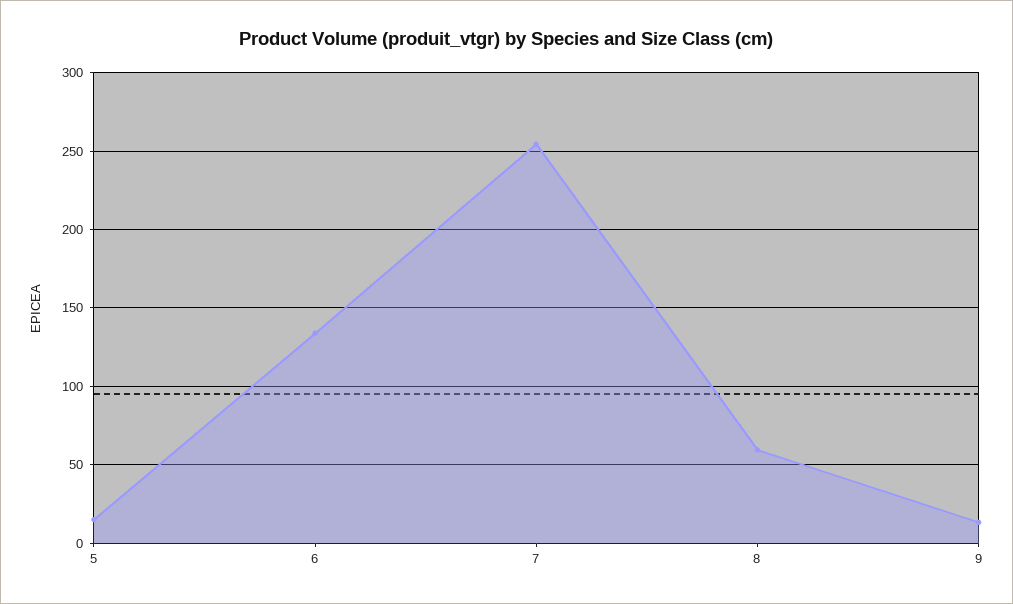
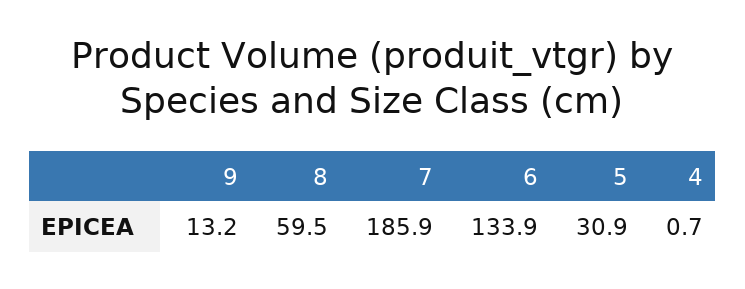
5: 15 -> 30.9
7: 255 -> 185.9
4: none -> 0.7

